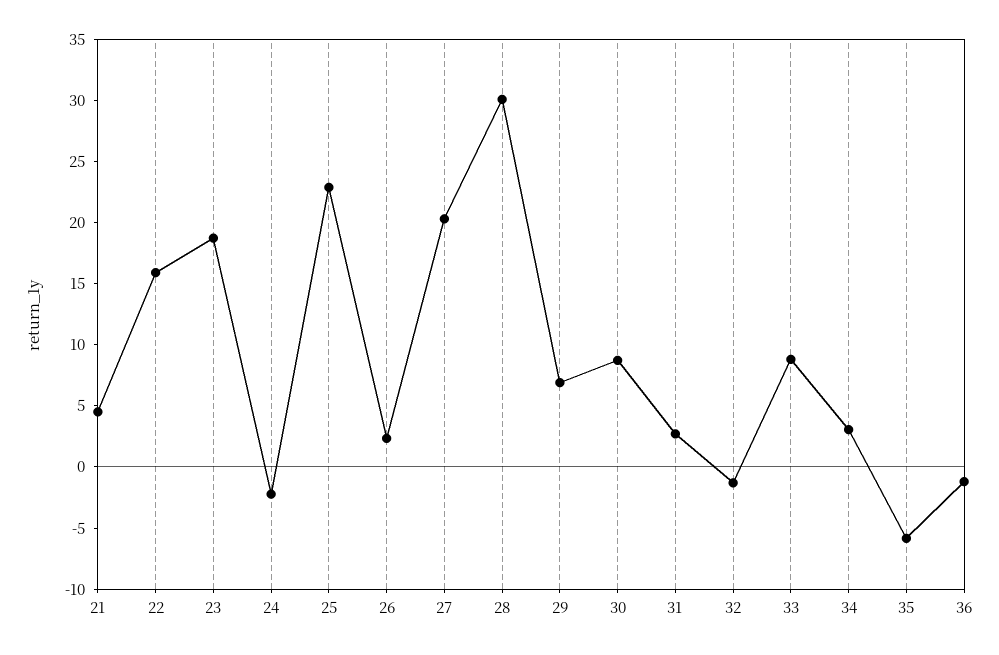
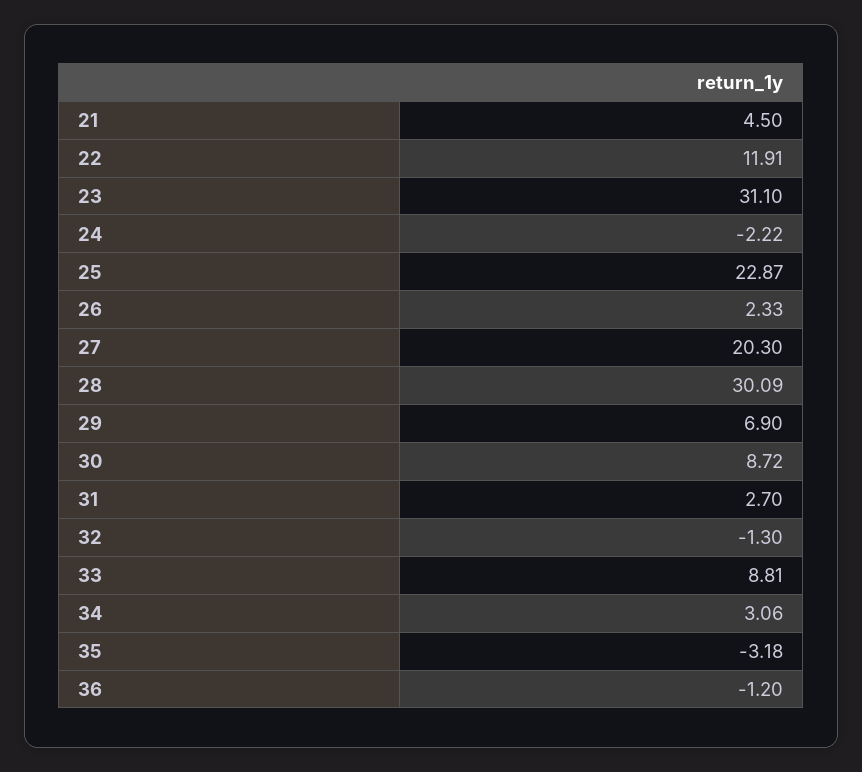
22: 16 -> 11.91
23: 19 -> 31.1
35: -6 -> -3.18

